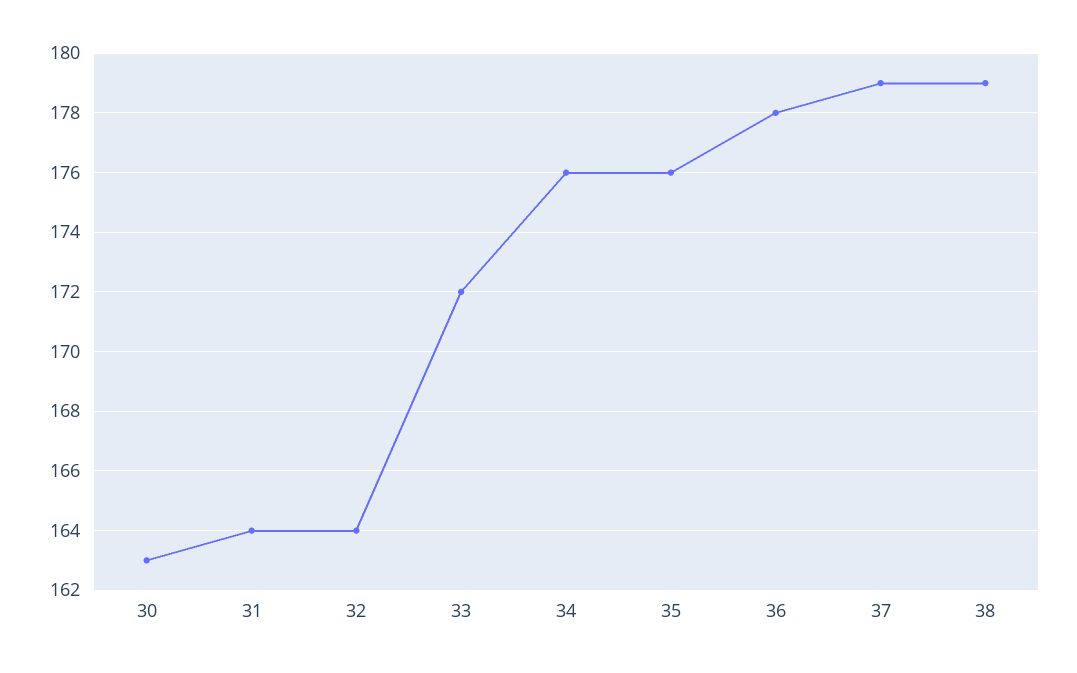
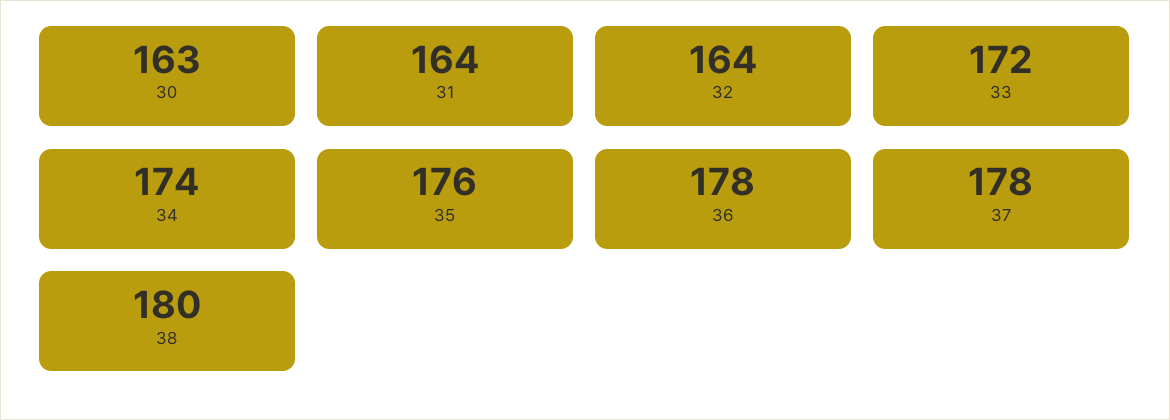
34: 176 -> 174
37: 179 -> 178
38: 179 -> 180

